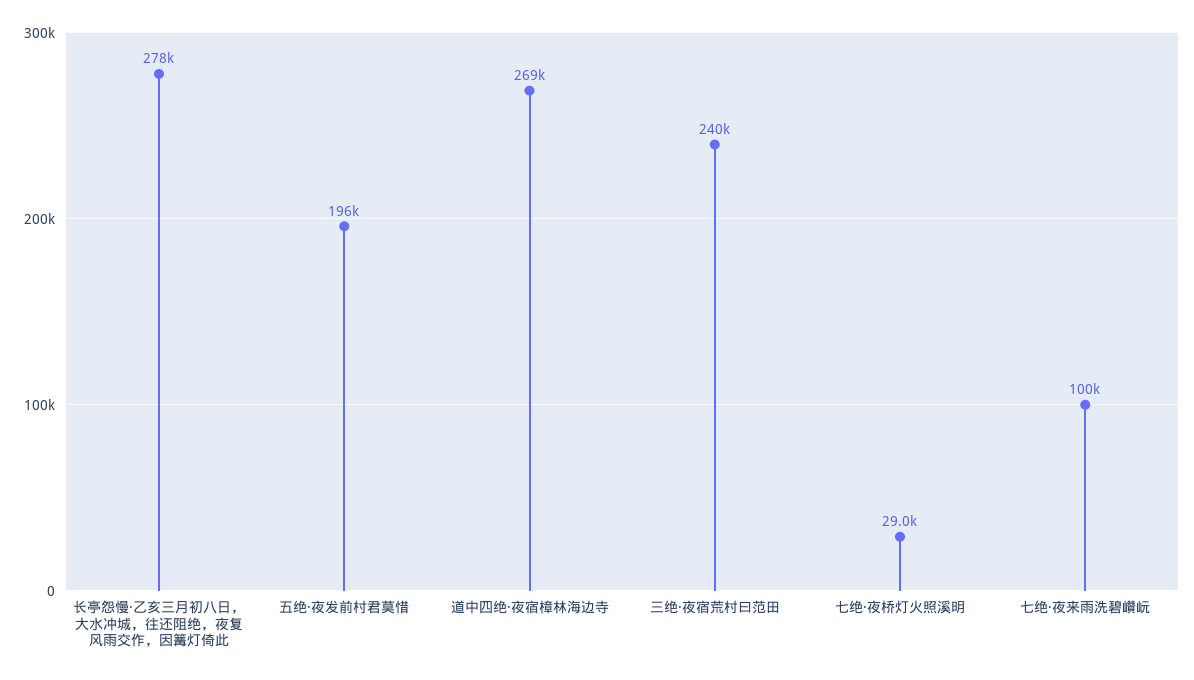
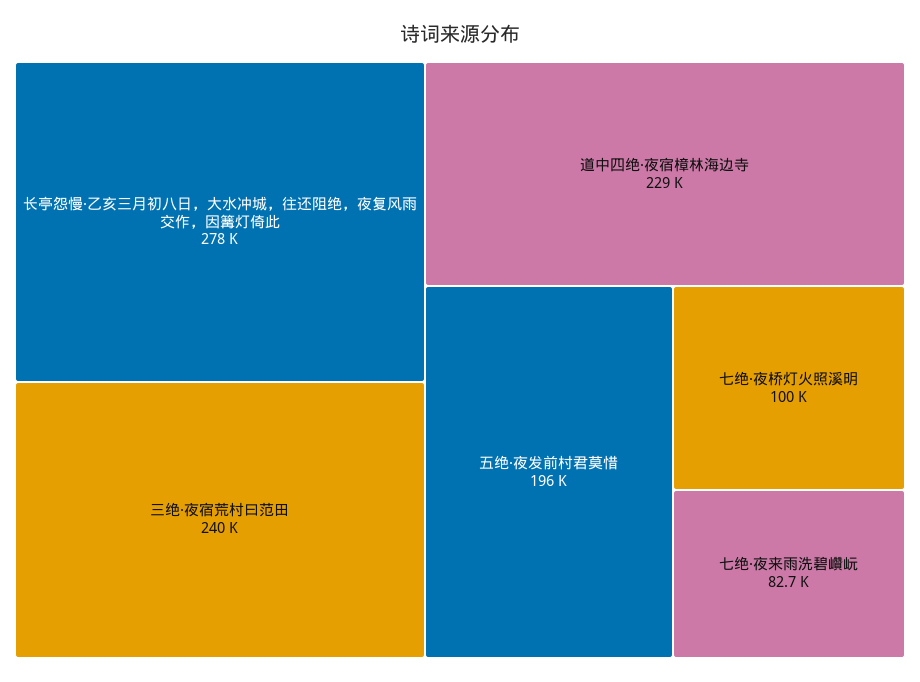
道中四绝·夜宿樟林海边寺: 269000 -> 229000
七绝·夜桥灯火照溪明: 29000 -> 100000
七绝·夜来雨洗碧巑岏: 100000 -> 82700

